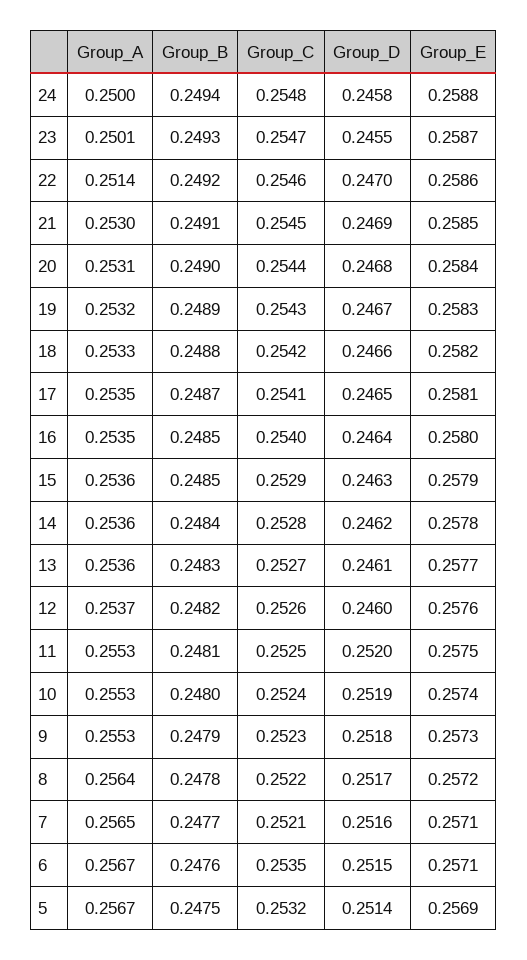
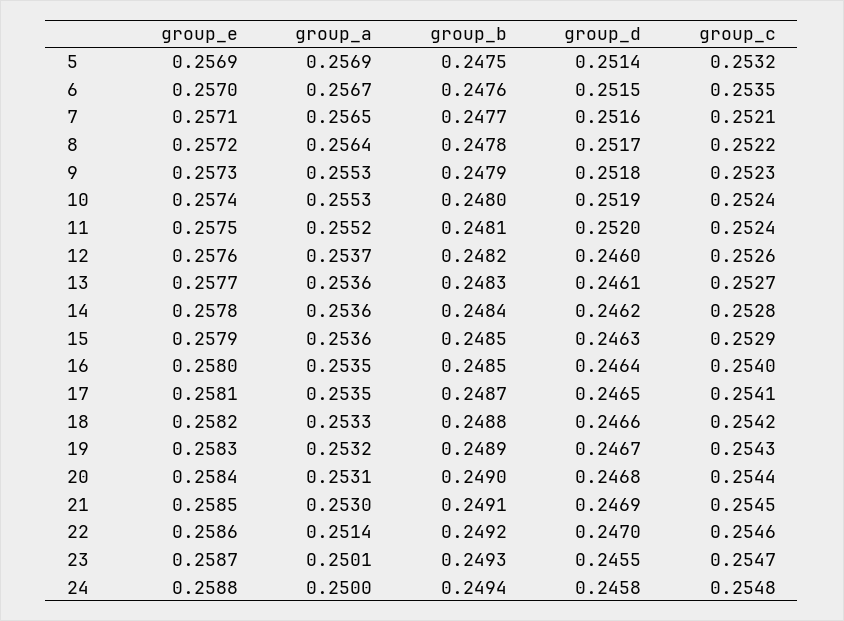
Group_A, 11: 0.2553 -> 0.2552
Group_C, 11: 0.2525 -> 0.2524
Group_E, 6: 0.2571 -> 0.257
Group_A, 5: 0.2567 -> 0.2569

